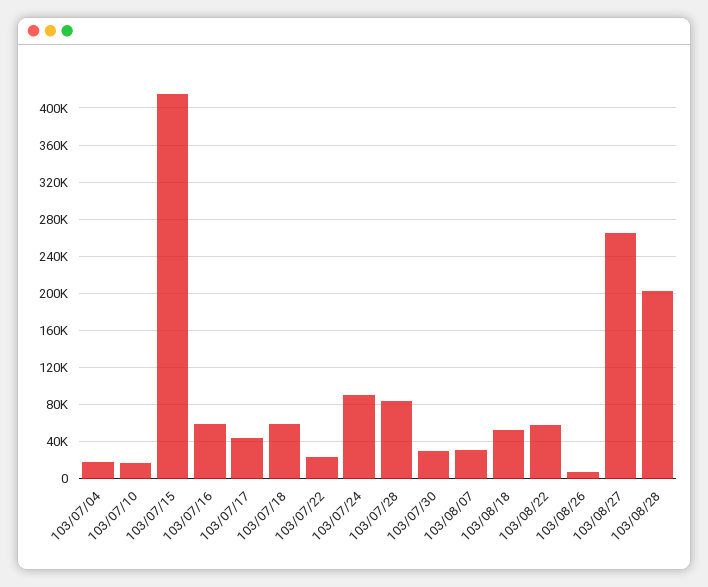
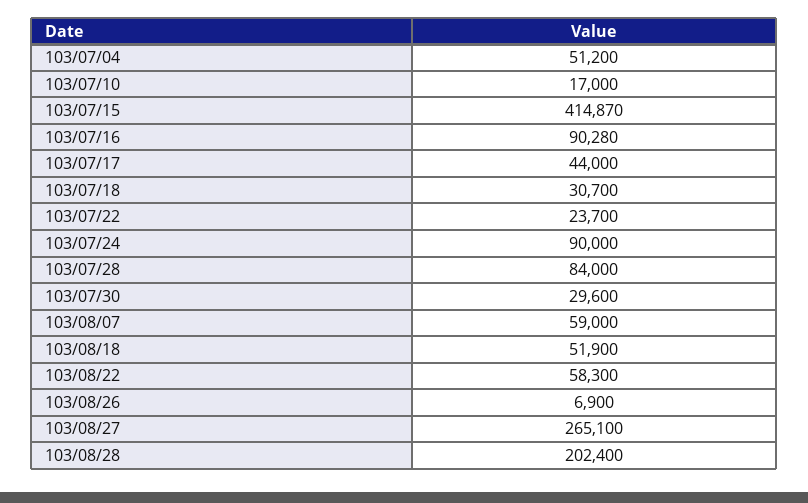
103/07/04: 20000 -> 51200
103/07/16: 60000 -> 90280
103/07/18: 60000 -> 30700
103/08/07: 30000 -> 59000

